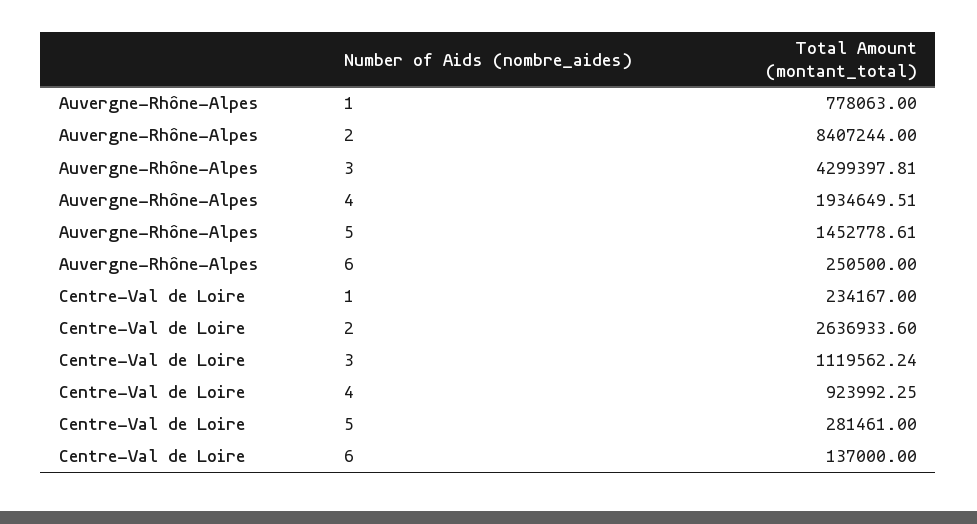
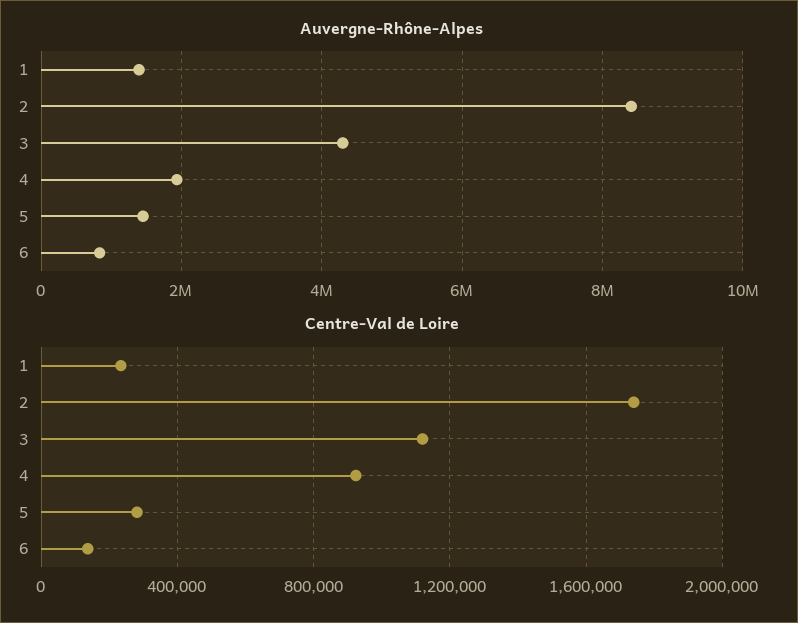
Auvergne-Rhône-Alpes, 1: 778063 -> 1400000
Auvergne-Rhône-Alpes, 6: 250500 -> 800000
Centre-Val de Loire, 2: 2636933.6 -> 1750000

